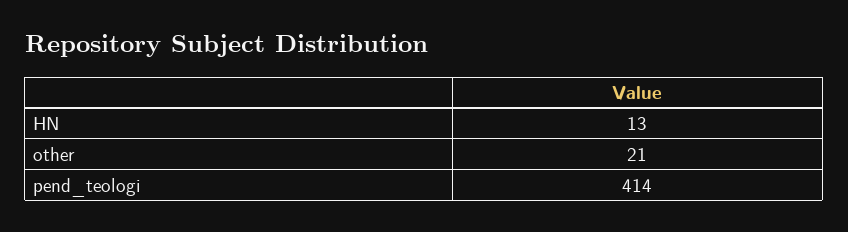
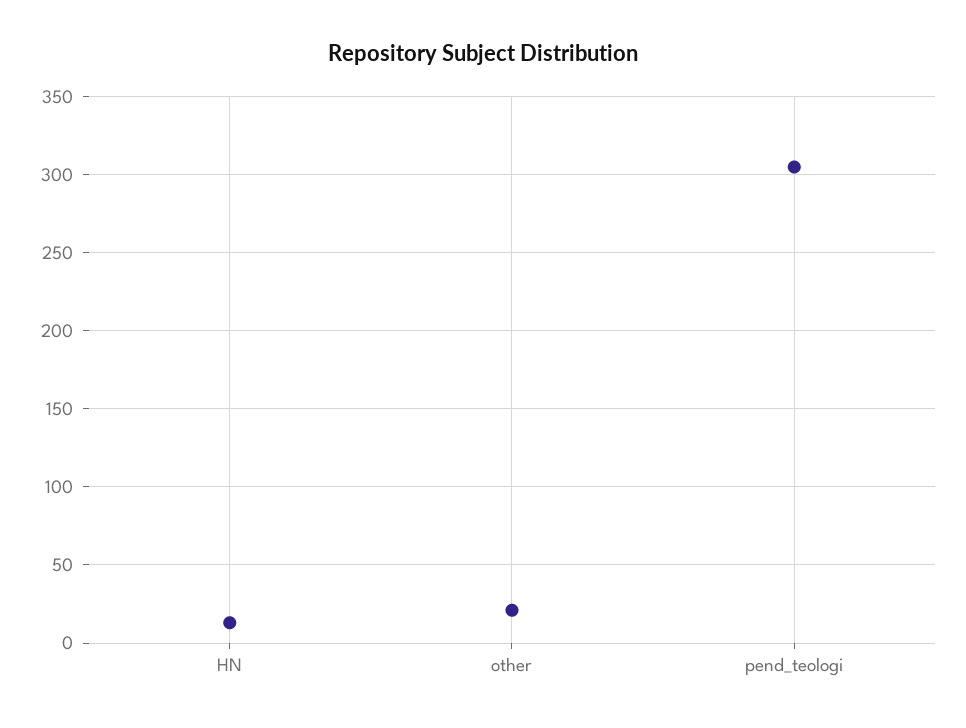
pend_teologi: 414 -> 305

